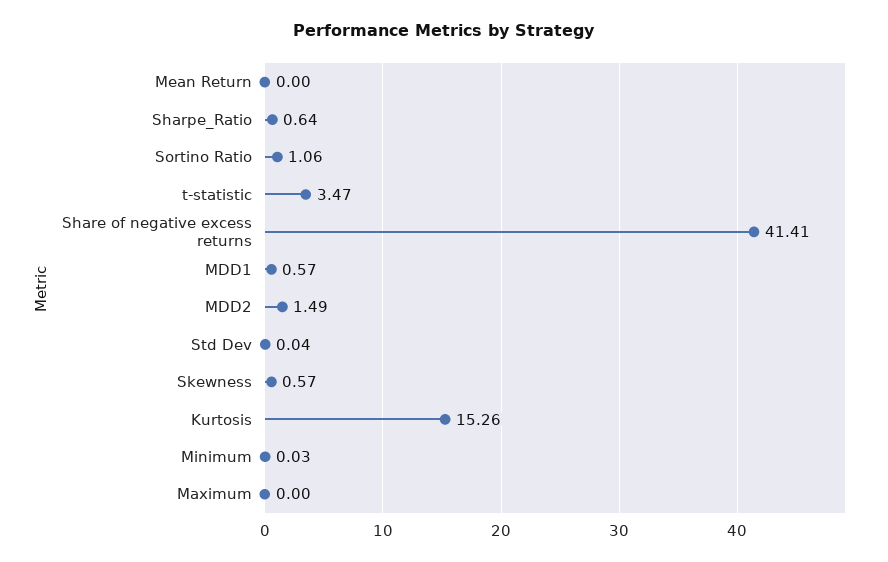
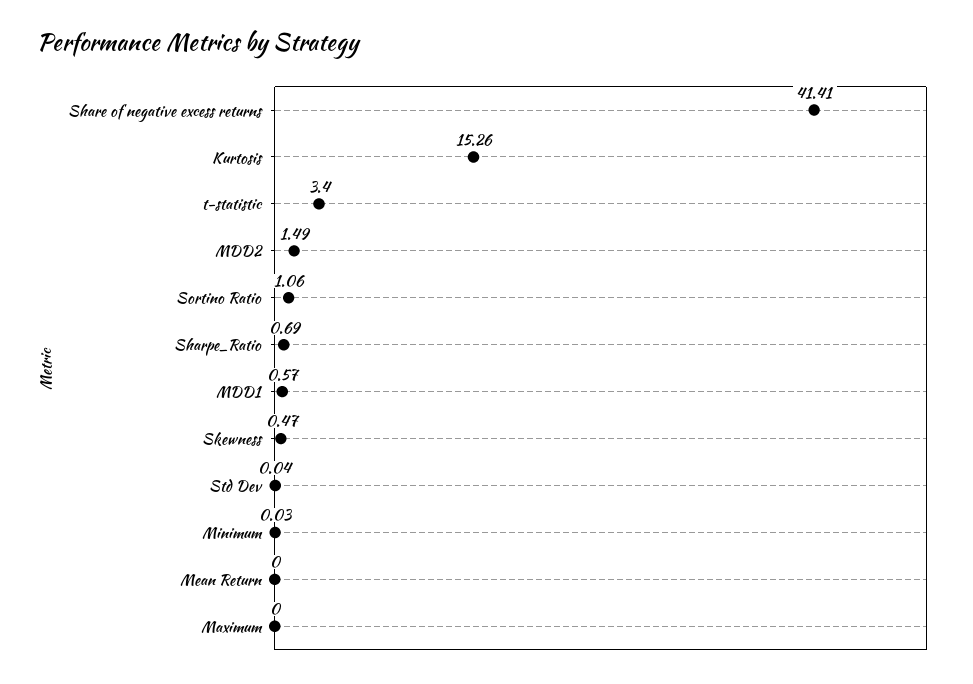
Sharpe_Ratio: 0.64 -> 0.69
t-statistic: 3.47 -> 3.4
Skewness: 0.57 -> 0.47

